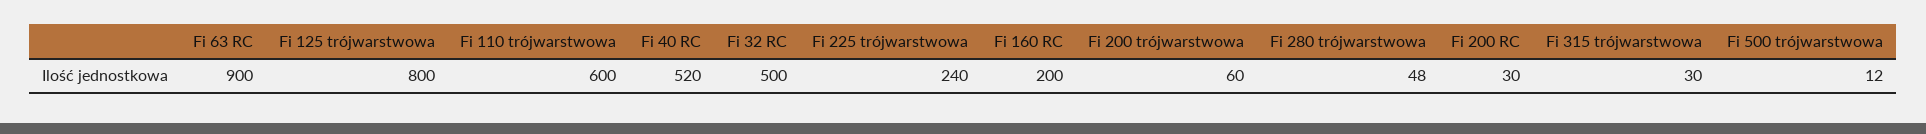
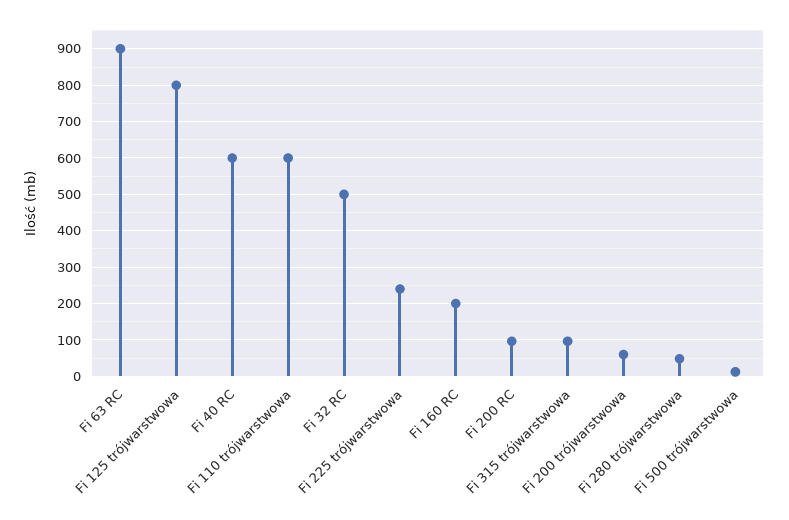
Fi 40 RC: 520 -> 600
Fi 200 RC: 30 -> 100
Fi 315 trójwarstwowa: 30 -> 100

